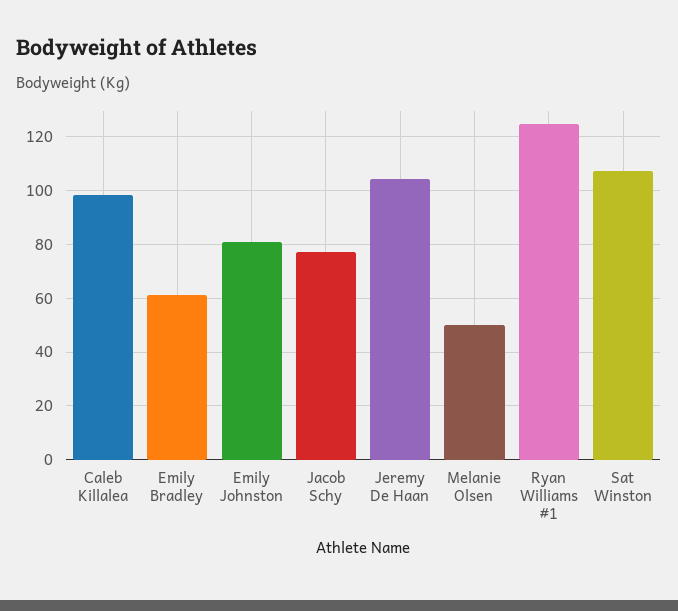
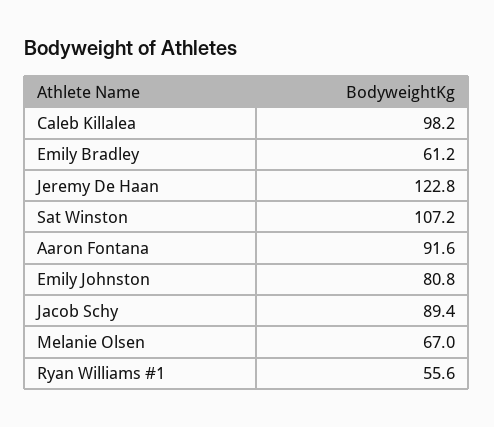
Jacob Schy: 77.5 -> 89.4
Jeremy De Haan: 105 -> 122.8
Melanie Olsen: 50 -> 67
Ryan Williams #1: 125 -> 55.6
Aaron Fontana: none -> 91.6

